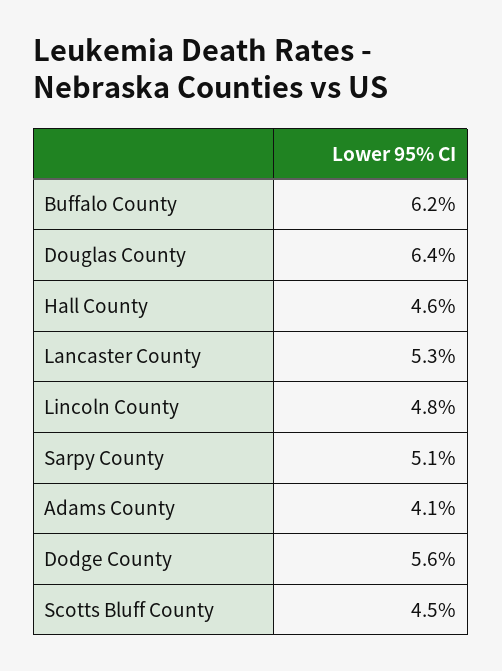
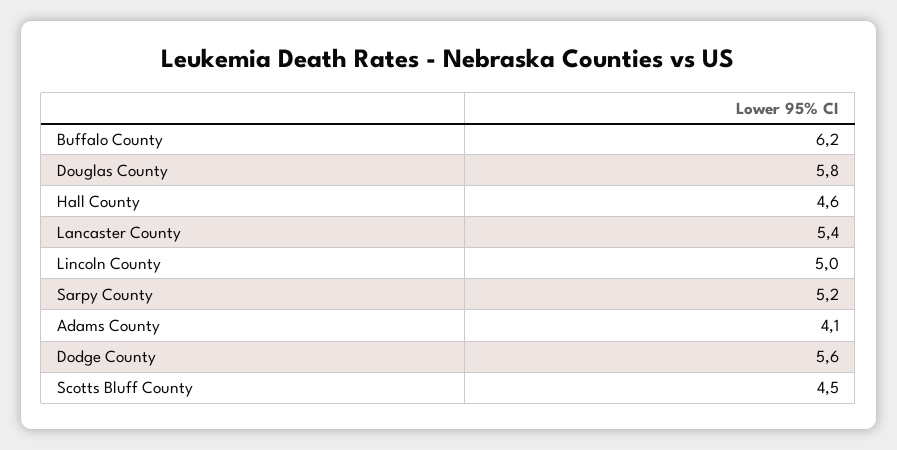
Douglas County: 6.4 -> 5.8
Lancaster County: 5.3 -> 5.4
Lincoln County: 4.8 -> 5
Sarpy County: 5.1 -> 5.2

